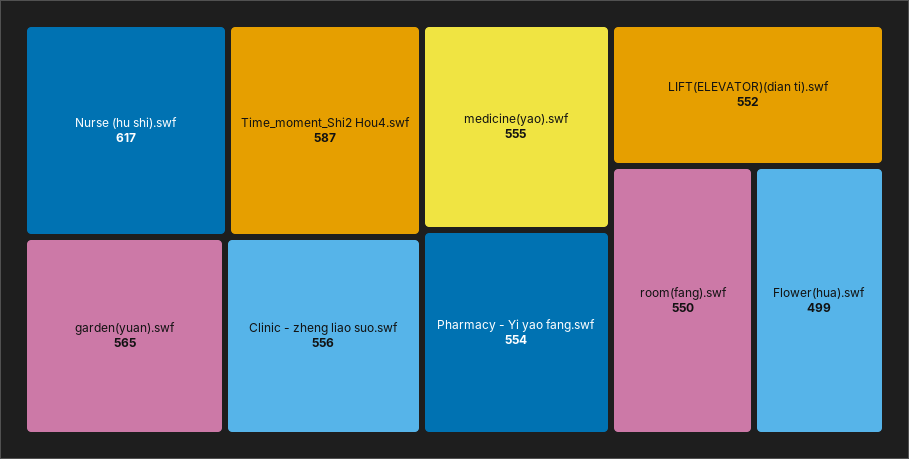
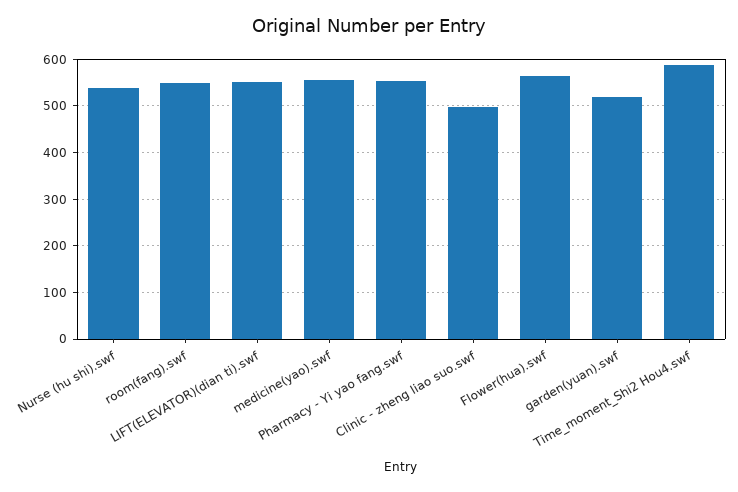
Nurse (hu shi).swf: 617 -> 540
garden(yuan).swf: 565 -> 520
Clinic - zheng liao suo.swf: 556 -> 500
Flower(hua).swf: 499 -> 560

